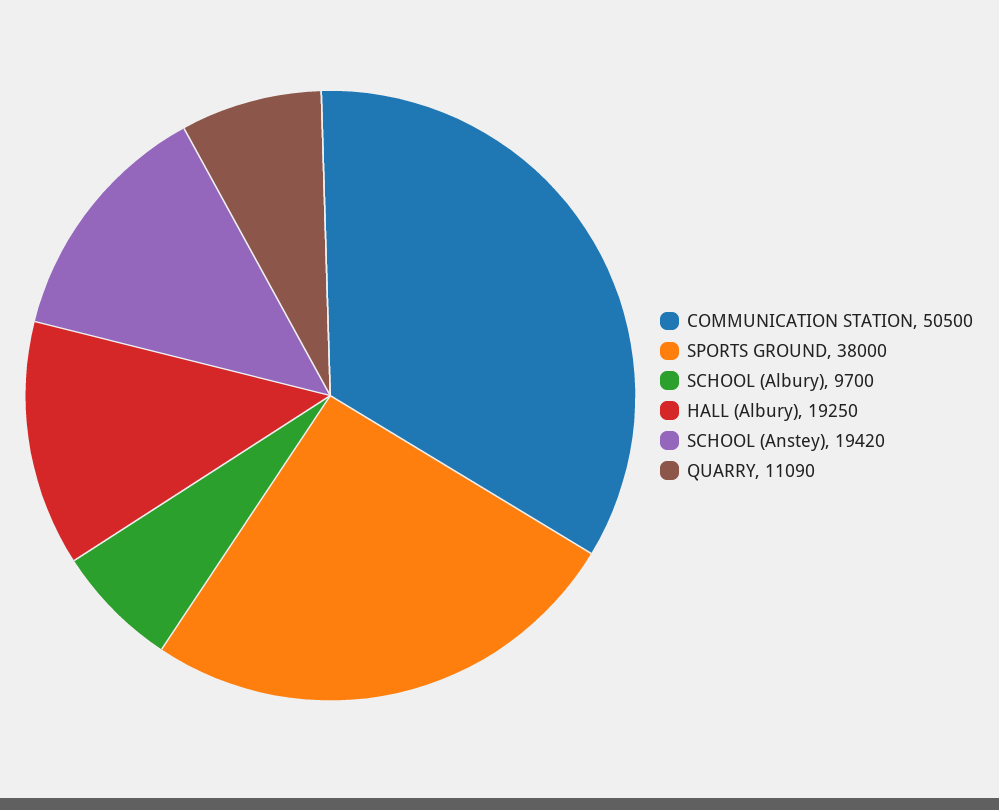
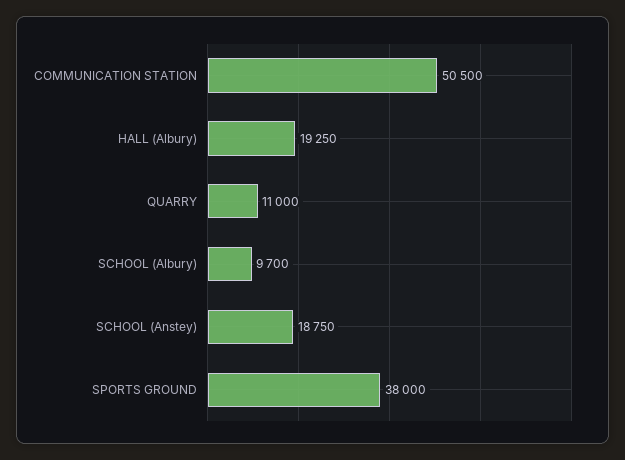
SCHOOL (Anstey): 19420 -> 18750
QUARRY: 11090 -> 11000

